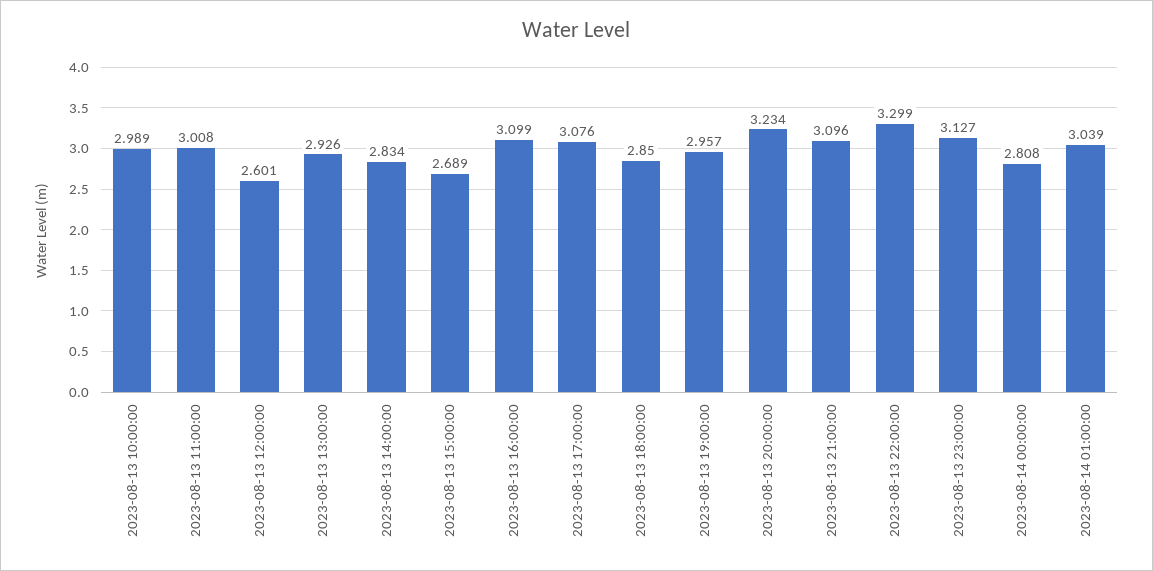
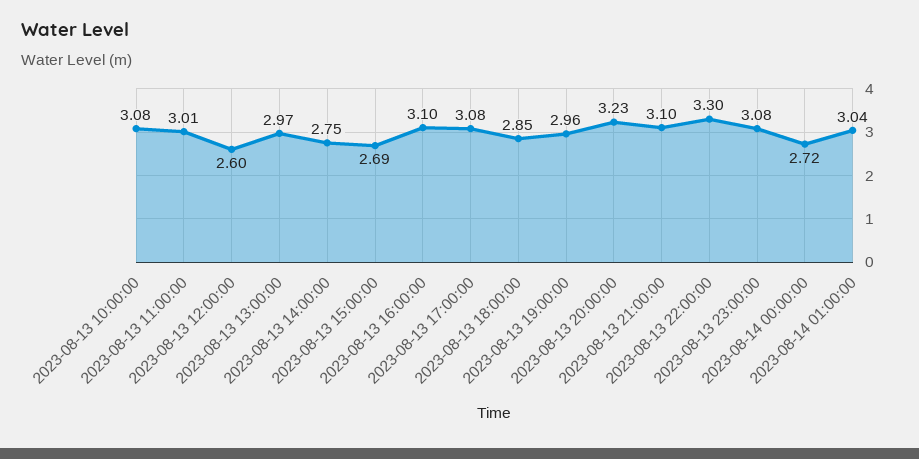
2023-08-13 10:00:00: 2.989 -> 3.08
2023-08-13 13:00:00: 2.926 -> 2.97
2023-08-13 14:00:00: 2.834 -> 2.75
2023-08-13 23:00:00: 3.127 -> 3.08
2023-08-14 00:00:00: 2.808 -> 2.72

